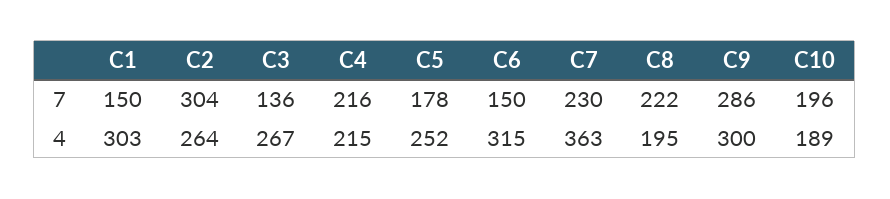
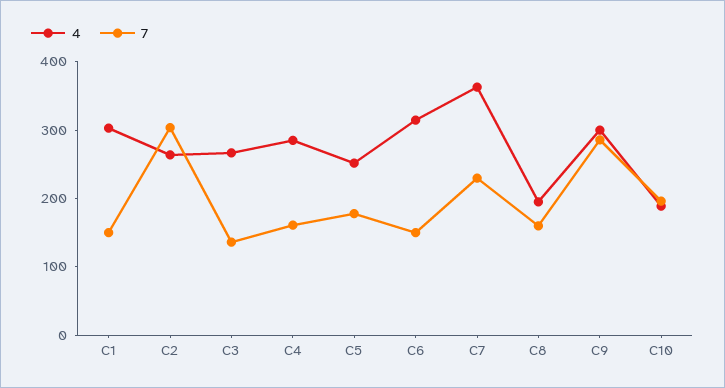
7, C4: 216 -> 160
7, C8: 222 -> 160
4, C4: 215 -> 280

